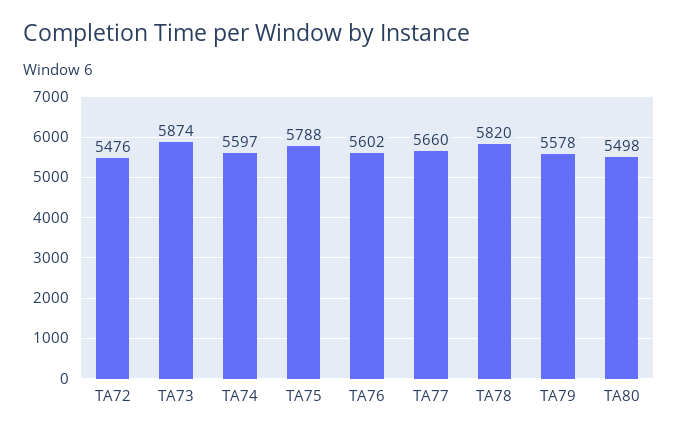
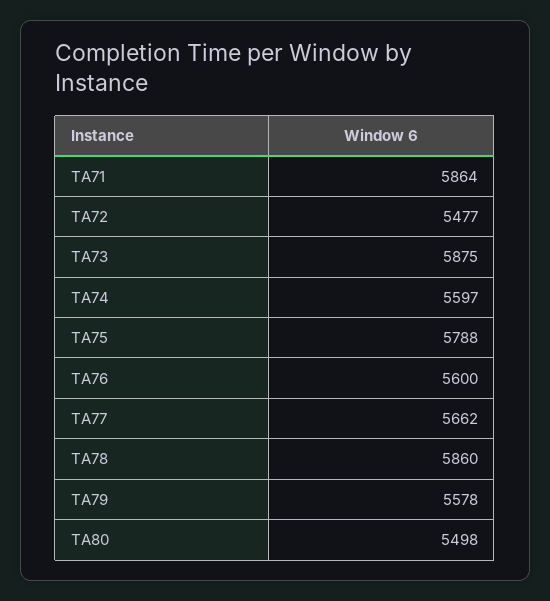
TA72: 5476 -> 5477
TA73: 5874 -> 5875
TA76: 5602 -> 5600
TA77: 5660 -> 5662
TA78: 5820 -> 5860
TA71: none -> 5864

